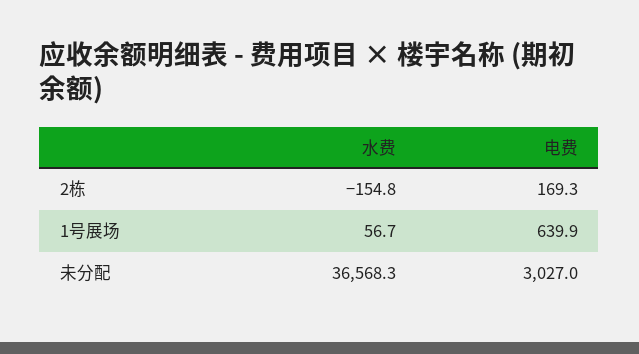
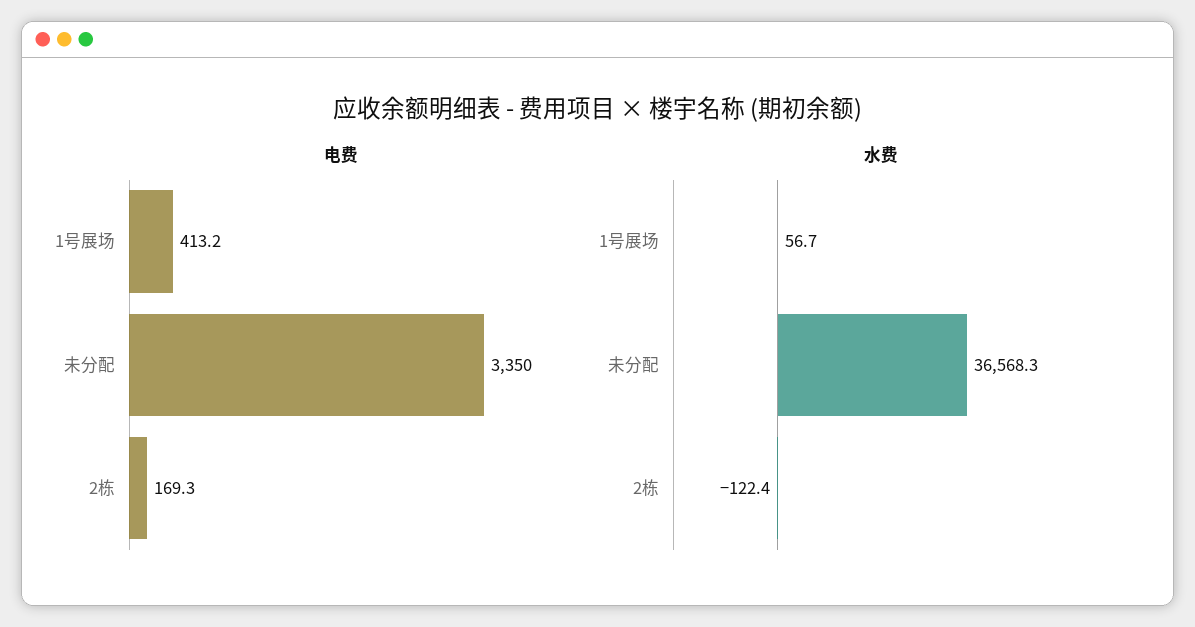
水费, 2栋: -154.8 -> -122.4
电费, 1号展场: 639.9 -> 413.2
电费, 未分配: 3027 -> 3350

